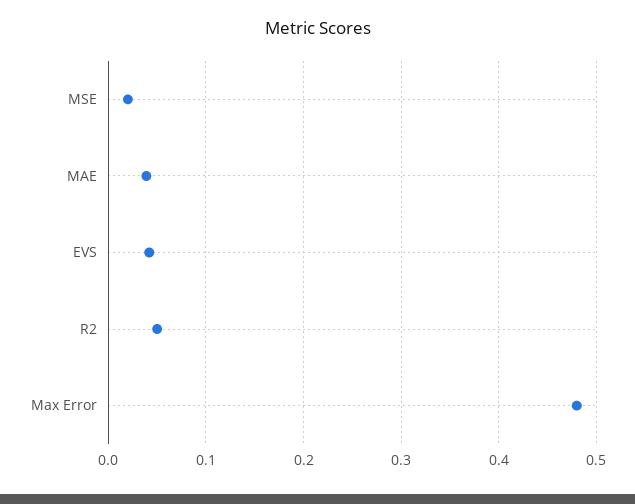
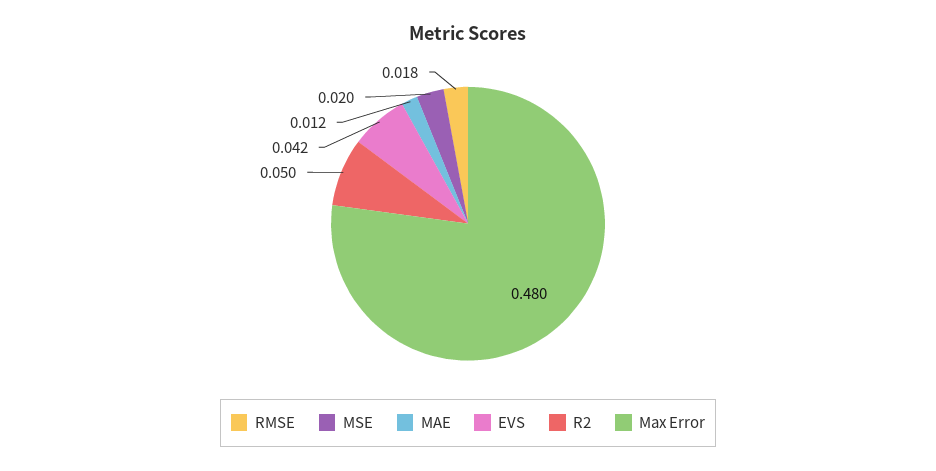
MAE: 0.04 -> 0.012
RMSE: none -> 0.018

